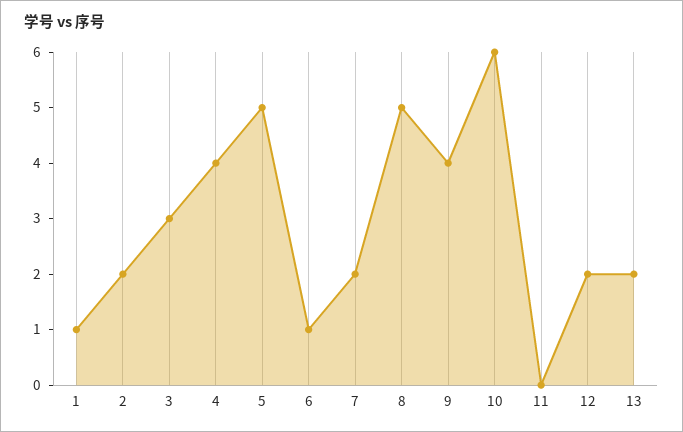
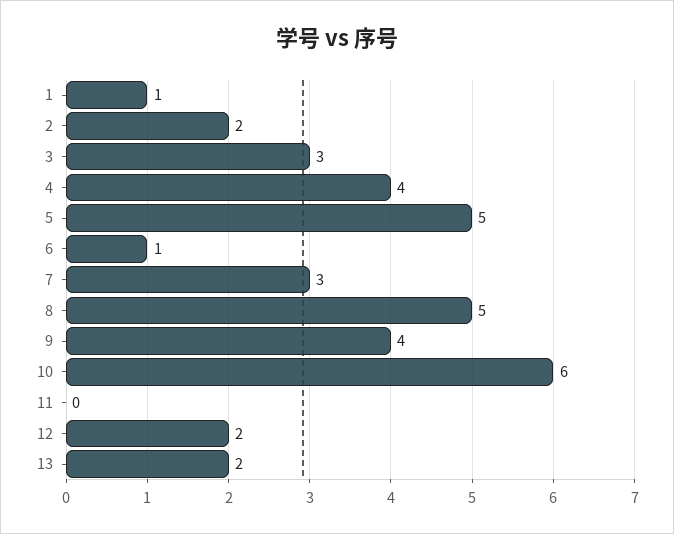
7: 2 -> 3

